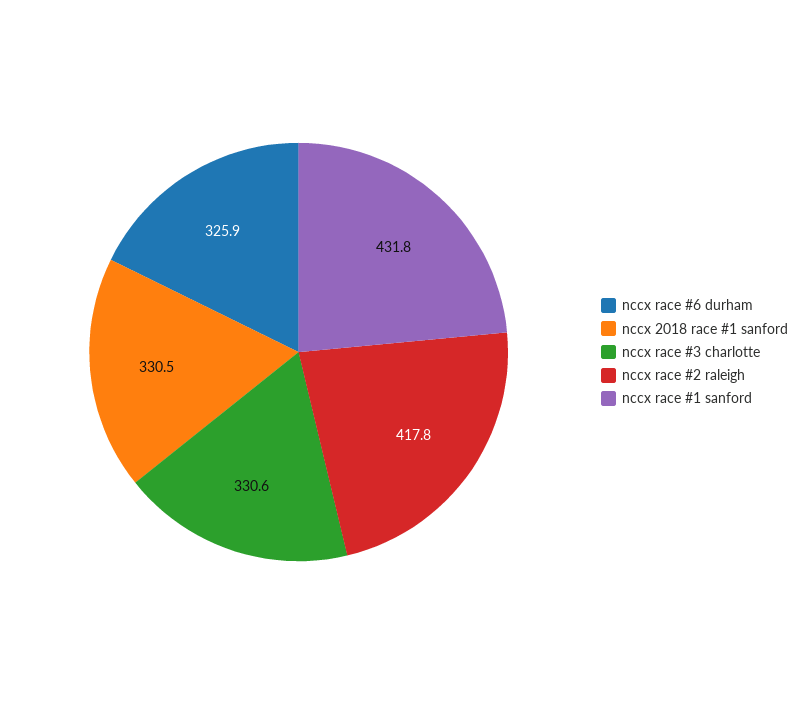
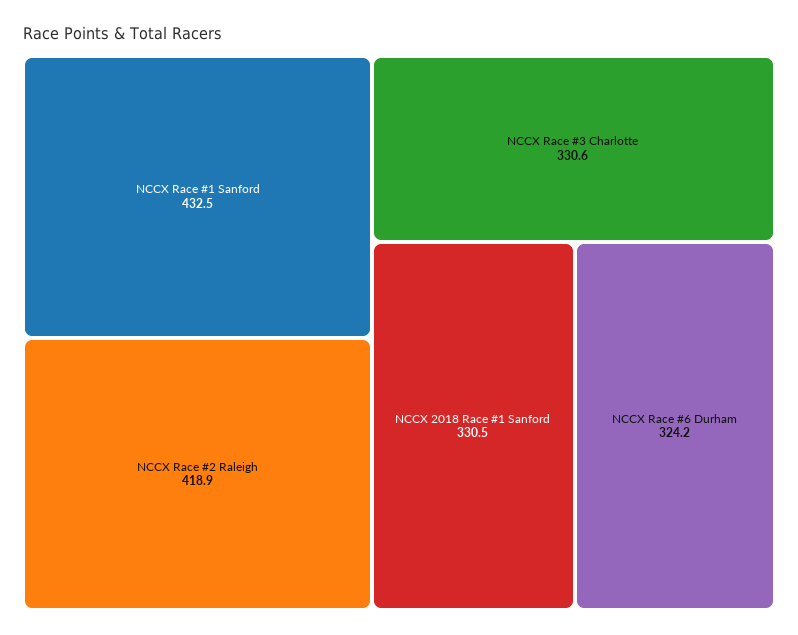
nccx race #6 durham: 325.9 -> 324.2
nccx race #2 raleigh: 417.8 -> 418.9
nccx race #1 sanford: 431.8 -> 432.5

